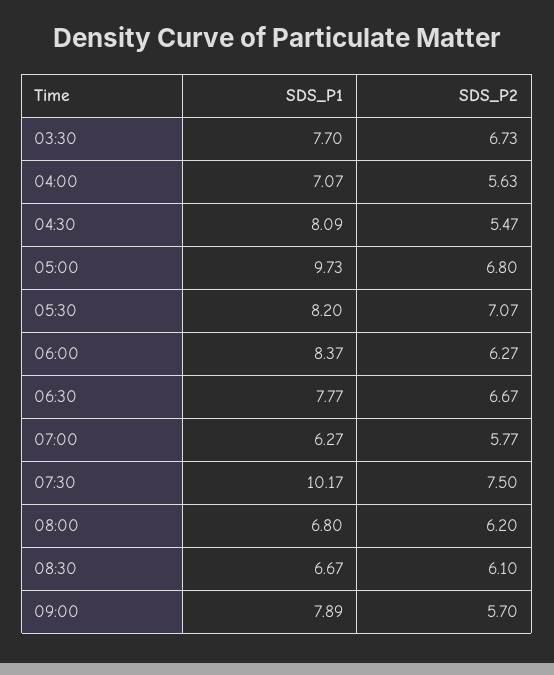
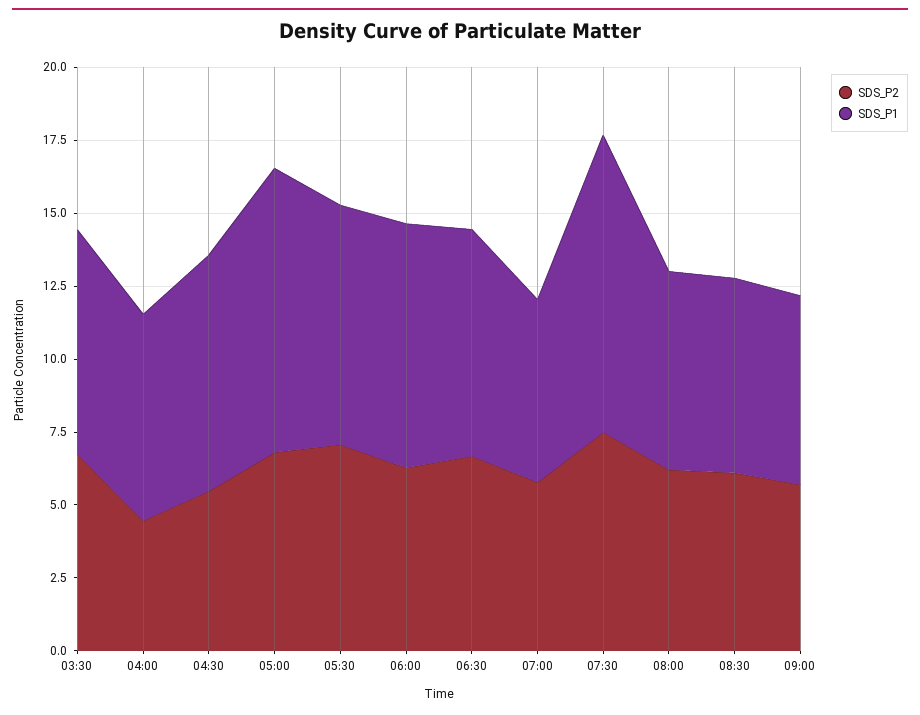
SDS_P2, 04:00: 5.63 -> 4.5
SDS_P1, 09:00: 7.89 -> 6.5

